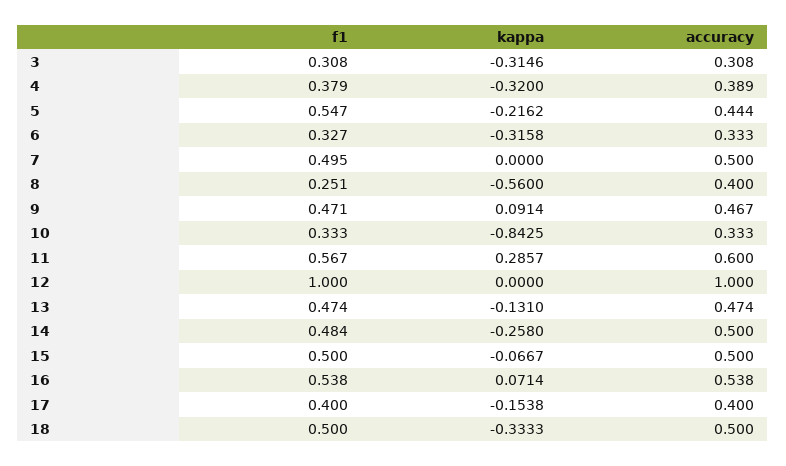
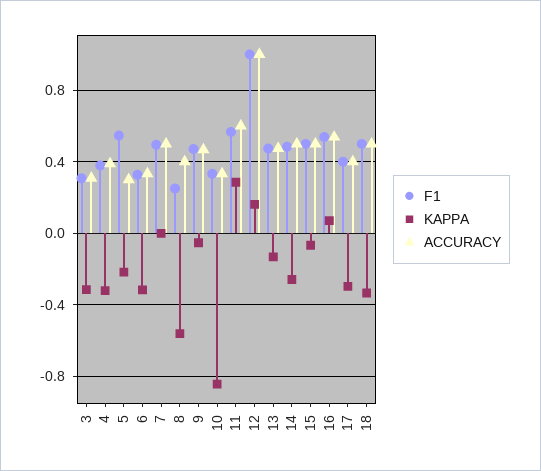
accuracy, 5: 0.444 -> 0.3
kappa, 9: 0.0914 -> -0.05
kappa, 12: 0 -> 0.15
kappa, 17: -0.1538 -> -0.3

